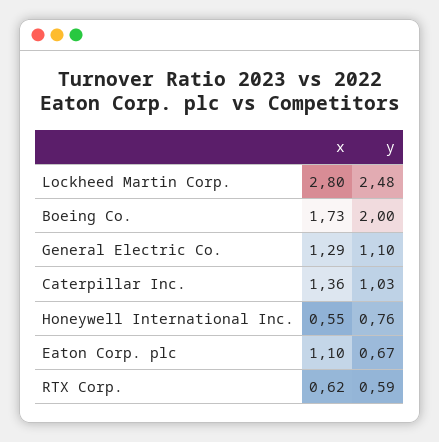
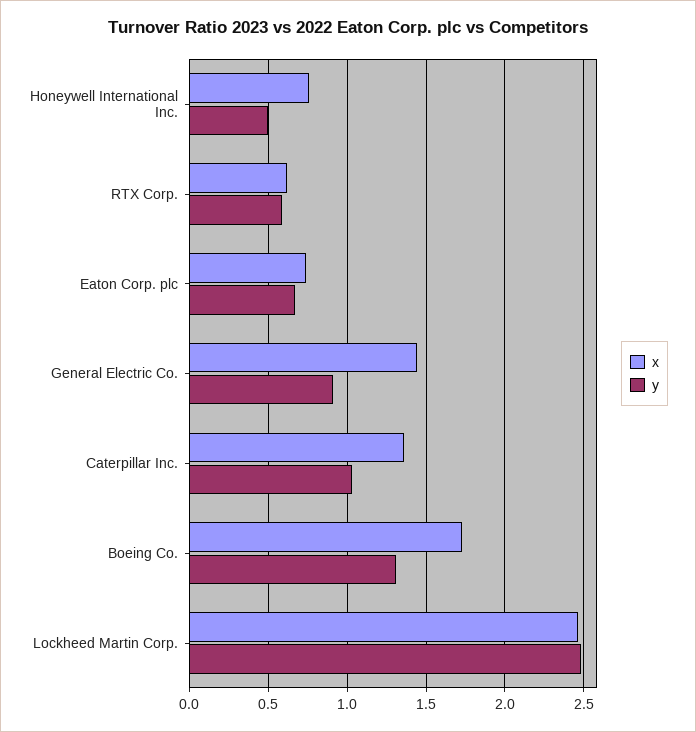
x, Lockheed Martin Corp.: 2.8 -> 2.45
y, Boeing Co.: 2 -> 1.3
x, General Electric Co.: 1.29 -> 1.45
y, General Electric Co.: 1.1 -> 0.9
x, Honeywell International Inc.: 0.55 -> 0.75
y, Honeywell International Inc.: 0.76 -> 0.5
x, Eaton Corp. plc: 1.1 -> 0.75

